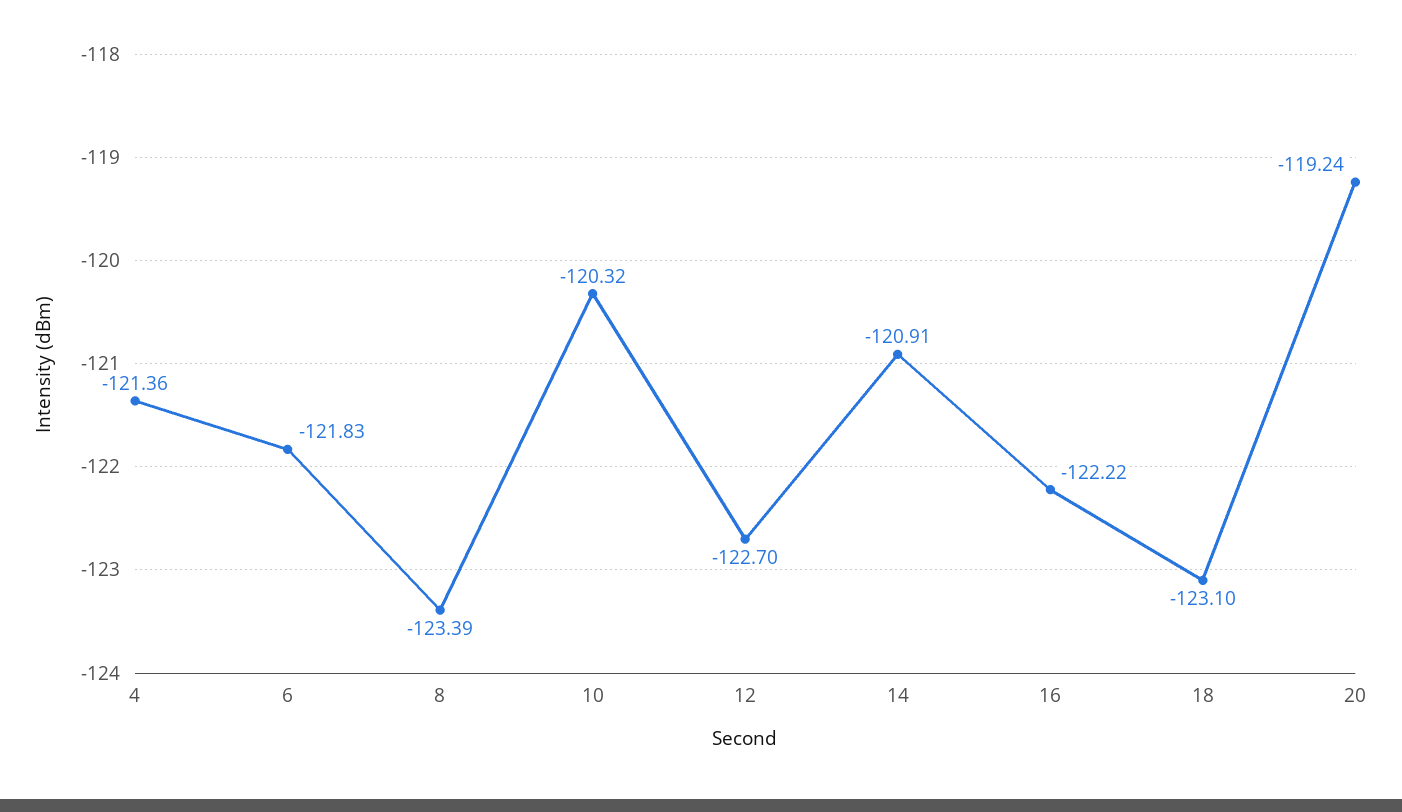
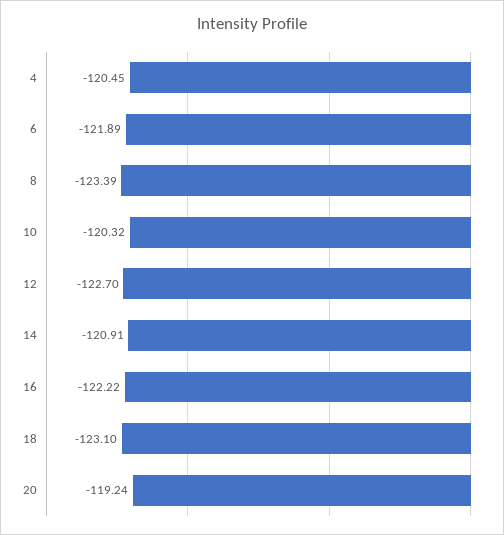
4: -121.36 -> -120.45
6: -121.83 -> -121.89

